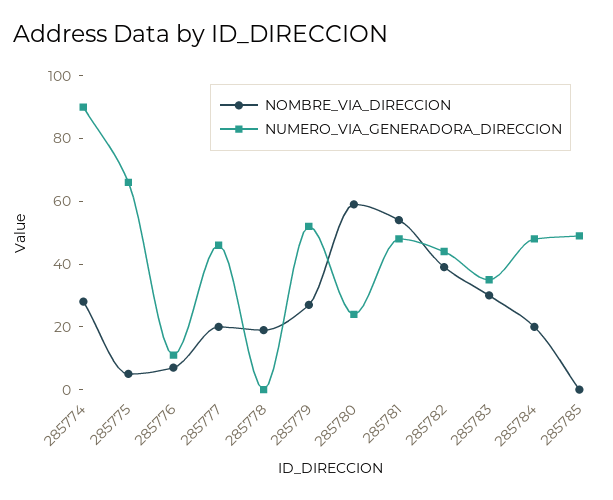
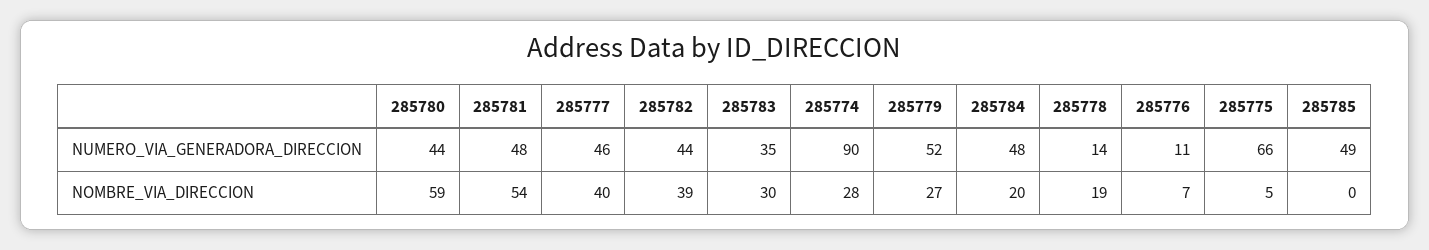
NOMBRE_VIA_DIRECCION, 285777: 20 -> 40
NUMERO_VIA_GENERADORA_DIRECCION, 285778: 0 -> 14
NUMERO_VIA_GENERADORA_DIRECCION, 285780: 25 -> 44

